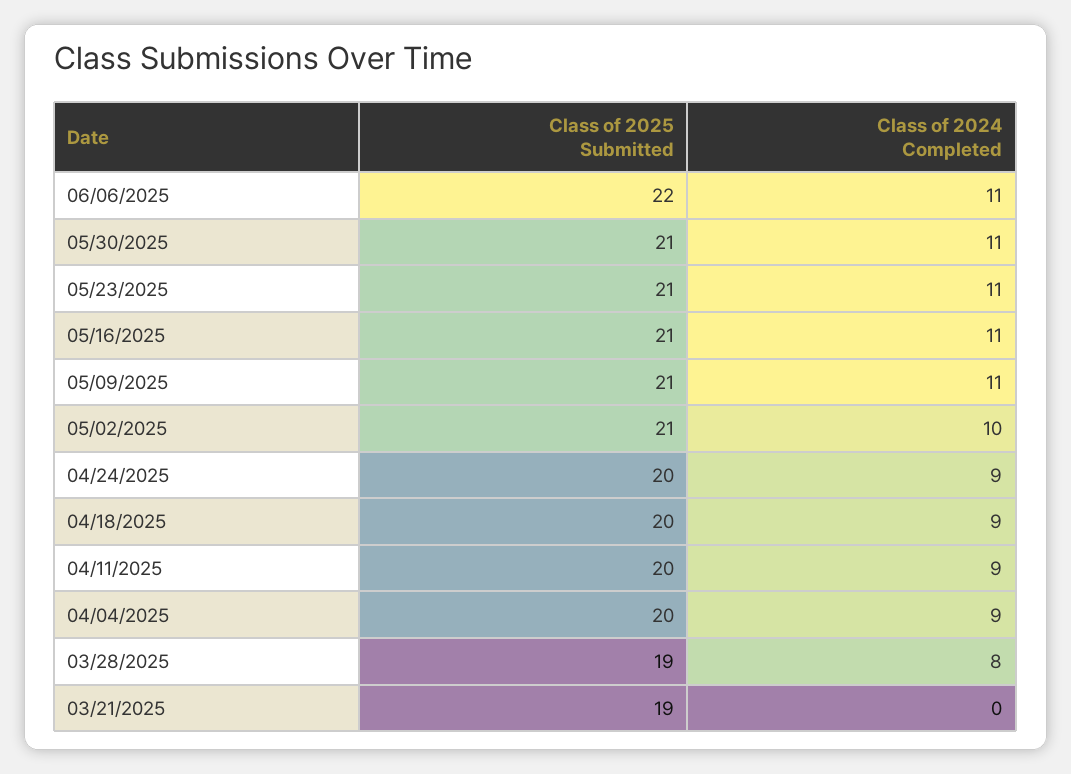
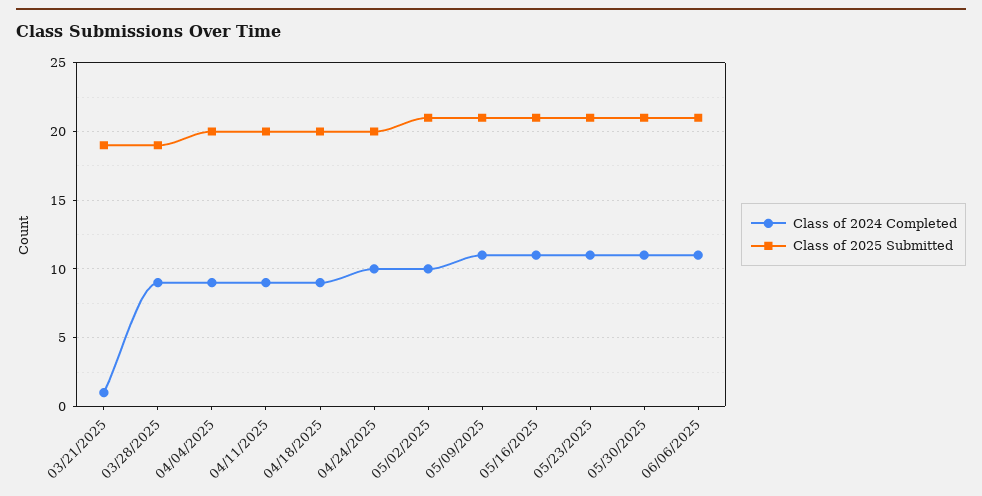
Class of 2025 Submitted, 06/06/2025: 22 -> 21
Class of 2024 Completed, 04/24/2025: 9 -> 10
Class of 2024 Completed, 03/28/2025: 8 -> 9
Class of 2024 Completed, 03/21/2025: 0 -> 1

